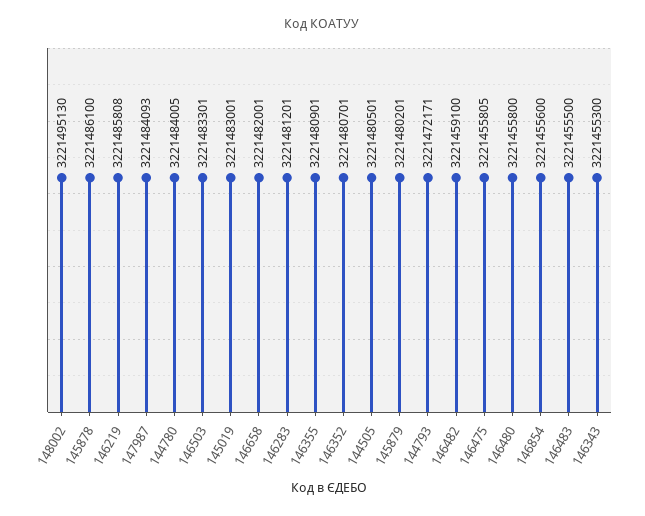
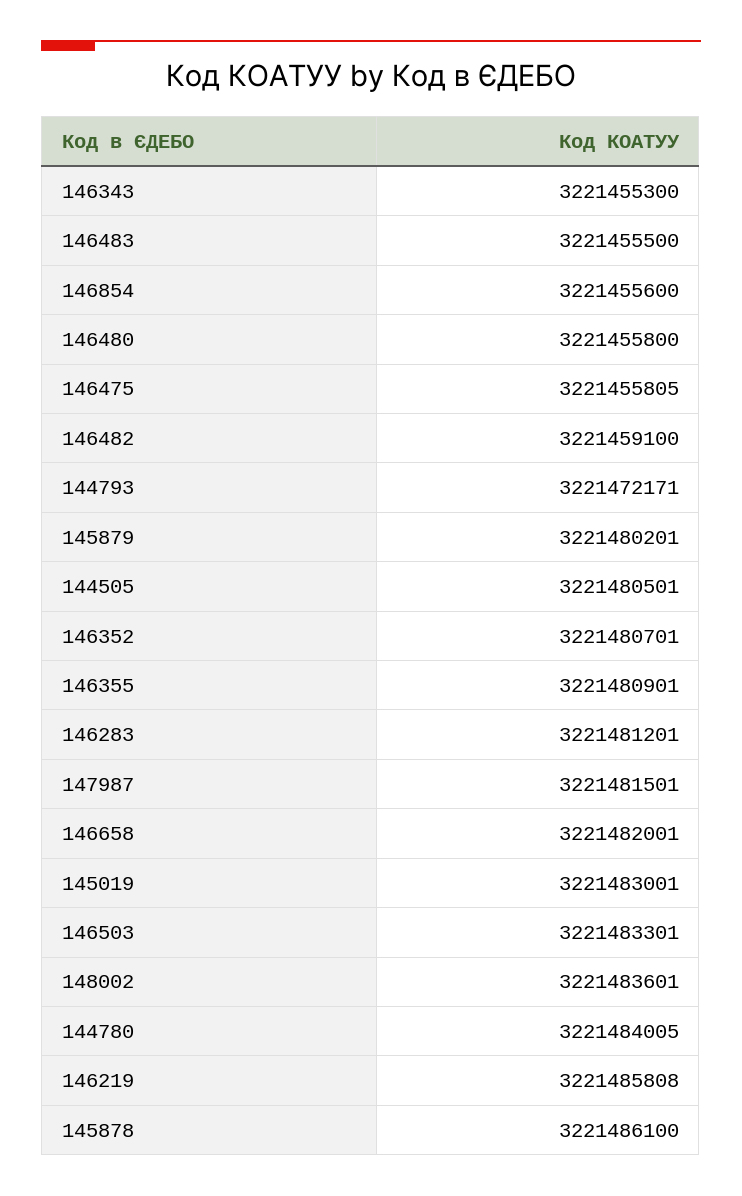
148002: 3221495130 -> 3221483601
147987: 3221484093 -> 3221481501

